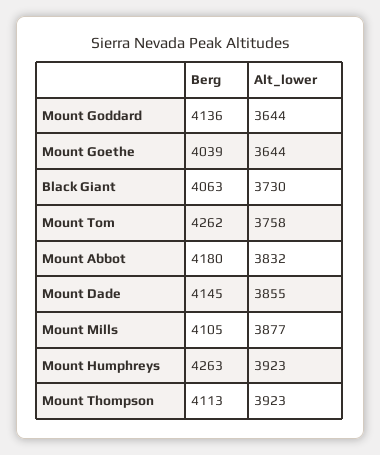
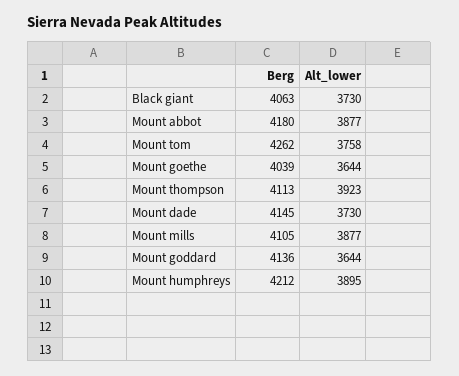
Alt_lower, Mount Abbot: 3832 -> 3877
Alt_lower, Mount Dade: 3855 -> 3730
Berg, Mount Humphreys: 4263 -> 4212
Alt_lower, Mount Humphreys: 3923 -> 3895

